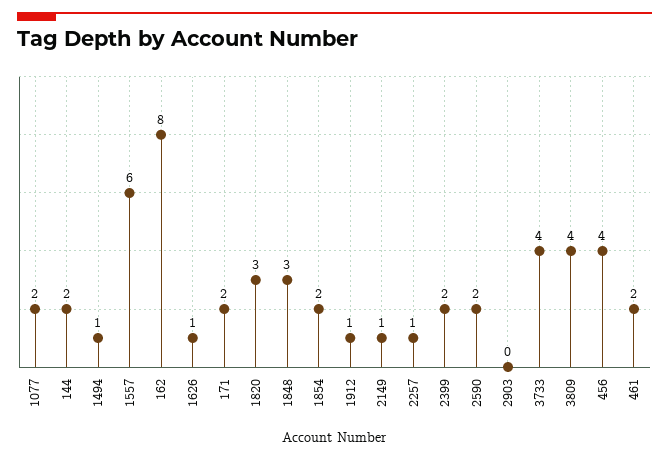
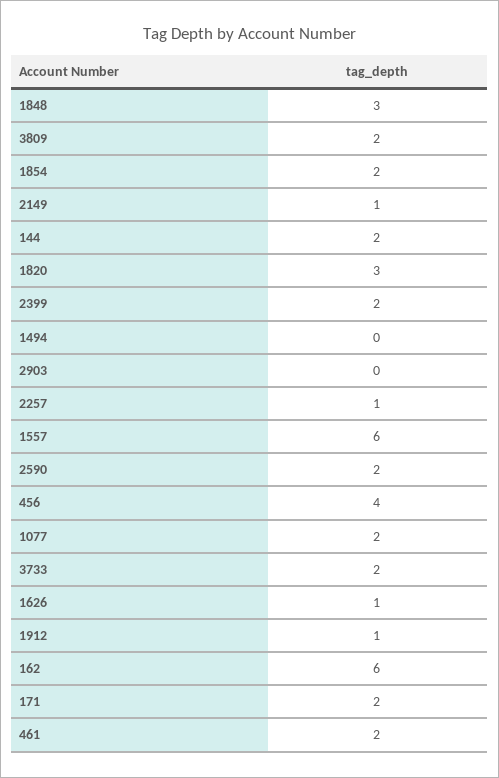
1494: 1 -> 0
162: 8 -> 6
3733: 4 -> 2
3809: 4 -> 2

